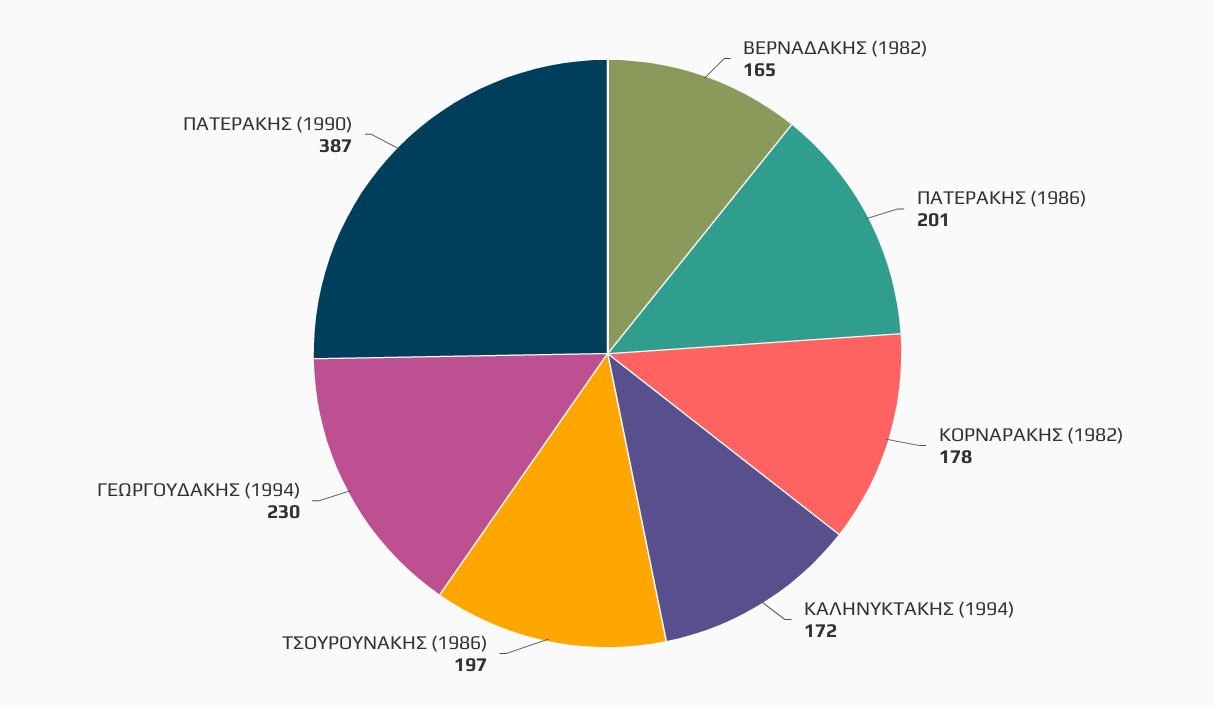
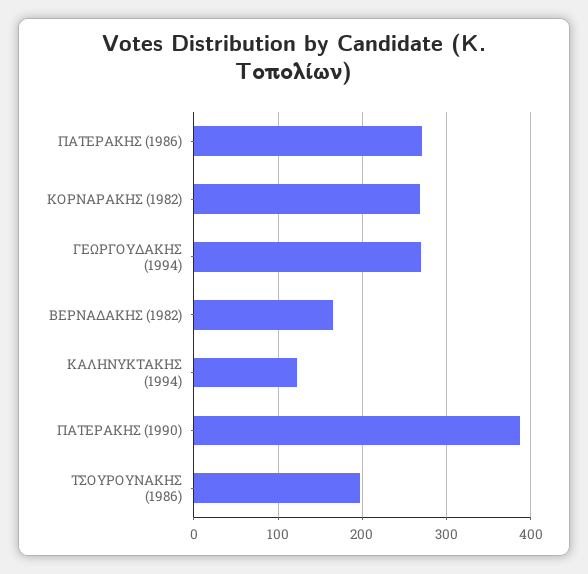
ΠΑΤΕΡΑΚΗΣ (1986): 201 -> 270
ΚΟΡΝΑΡΑΚΗΣ (1982): 178 -> 270
ΚΑΛΗΝΥΚΤΑΚΗΣ (1994): 172 -> 120
ΓΕΩΡΓΟΥΔΑΚΗΣ (1994): 230 -> 270

